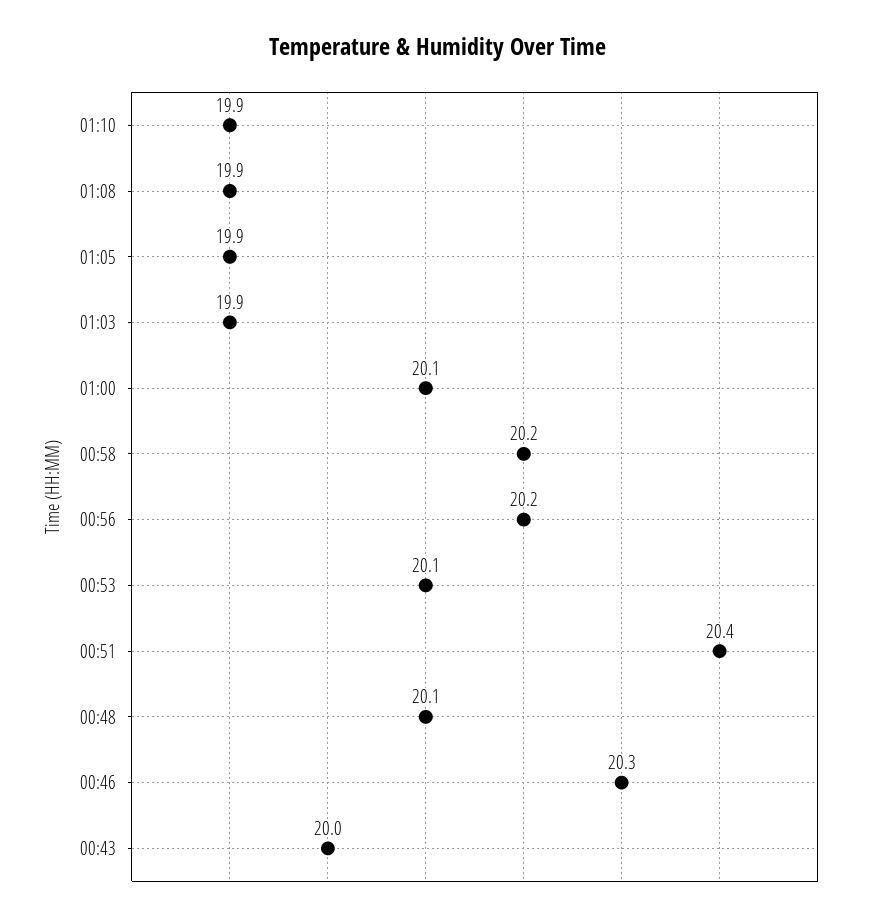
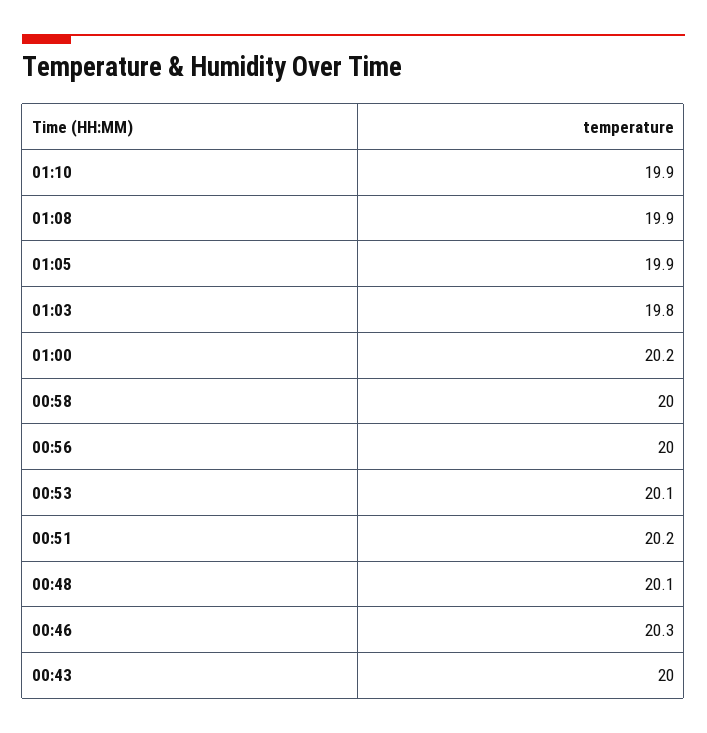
01:03: 19.9 -> 19.8
01:00: 20.1 -> 20.2
00:58: 20.2 -> 20
00:56: 20.2 -> 20
00:51: 20.4 -> 20.2

